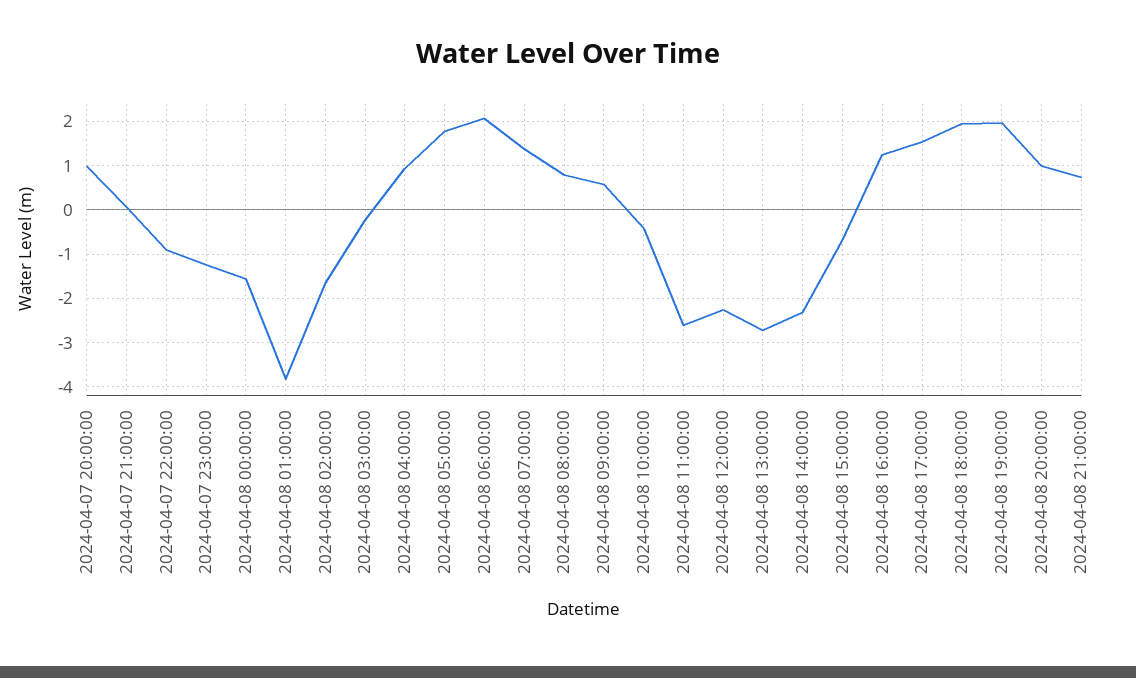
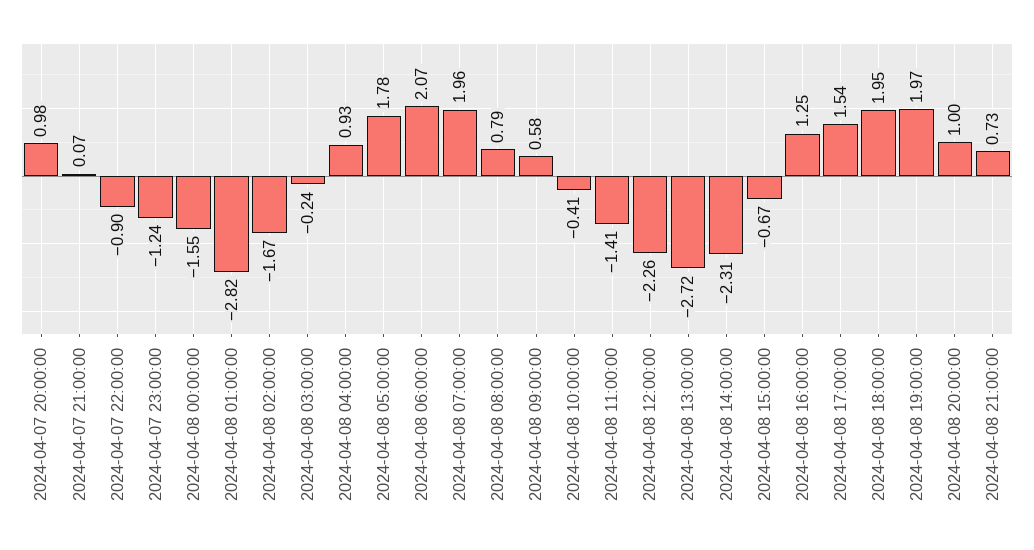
2024-04-08 01:00:00: -3.8 -> -2.82
2024-04-08 07:00:00: 1.4 -> 1.96
2024-04-08 11:00:00: -2.6 -> -1.41

